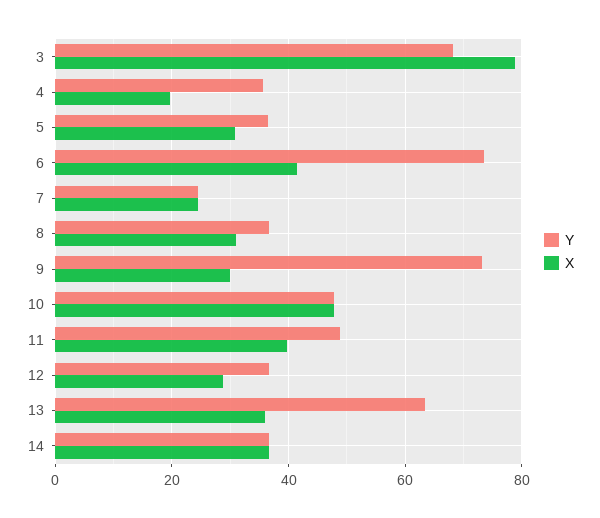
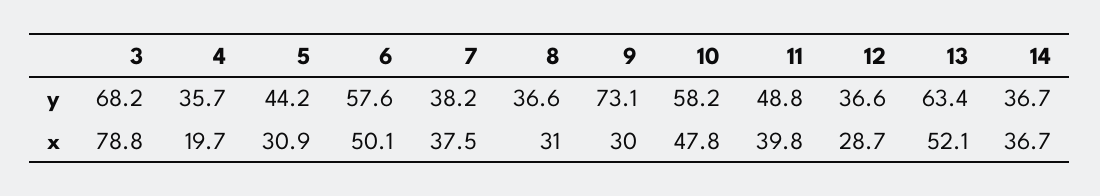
Y, 5: 36 -> 44.2
Y, 6: 74 -> 57.6
X, 6: 42 -> 50.1
Y, 7: 24 -> 38.2
X, 7: 24 -> 37.5
Y, 10: 48 -> 58.2
X, 13: 36 -> 52.1

